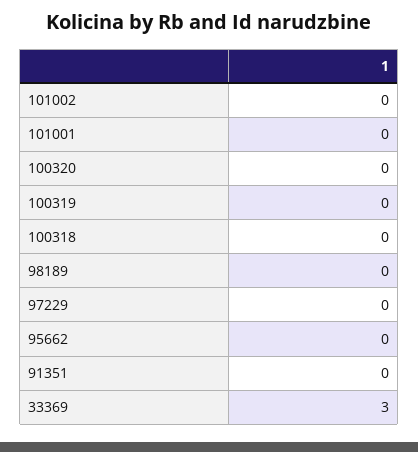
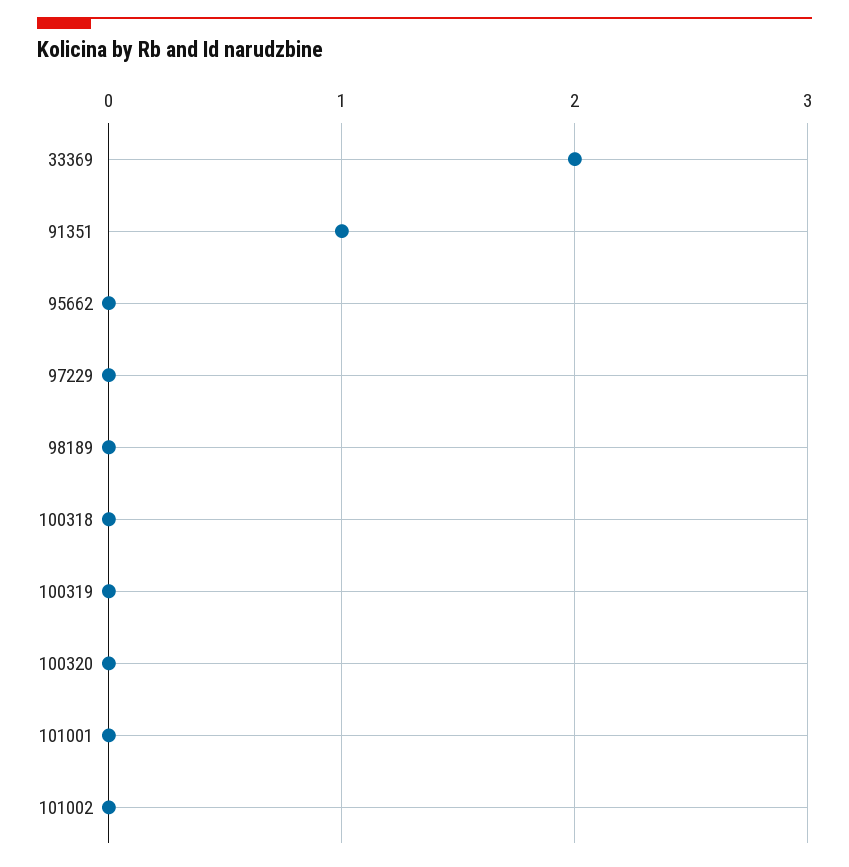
91351: 0 -> 1
33369: 3 -> 2

